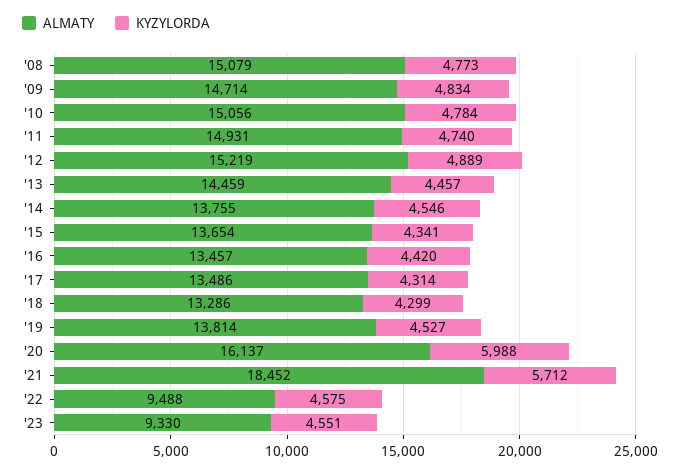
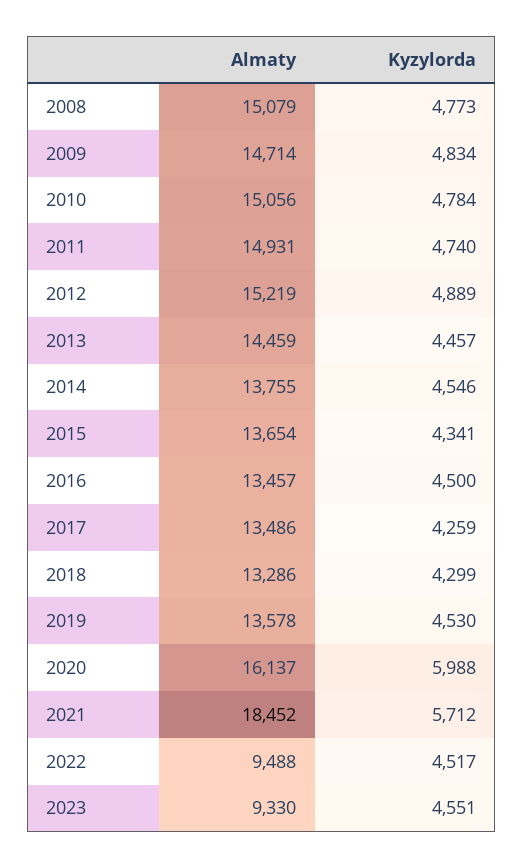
KYZYLORDA, '16: 4420 -> 4500
KYZYLORDA, '17: 4314 -> 4259
ALMATY, '19: 13814 -> 13578
KYZYLORDA, '19: 4527 -> 4530
KYZYLORDA, '22: 4575 -> 4517

